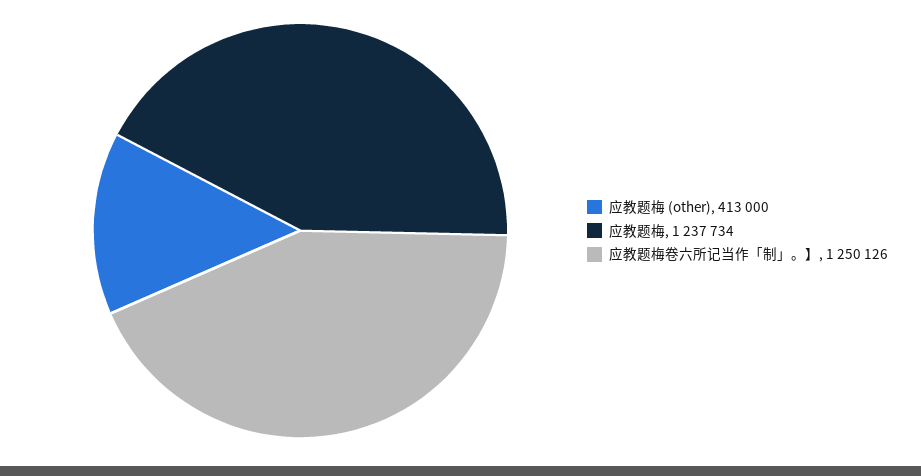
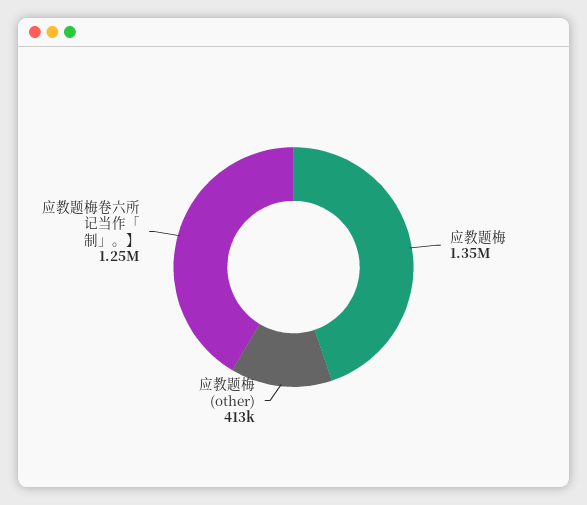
应教题梅: 1237734 -> 1350000

